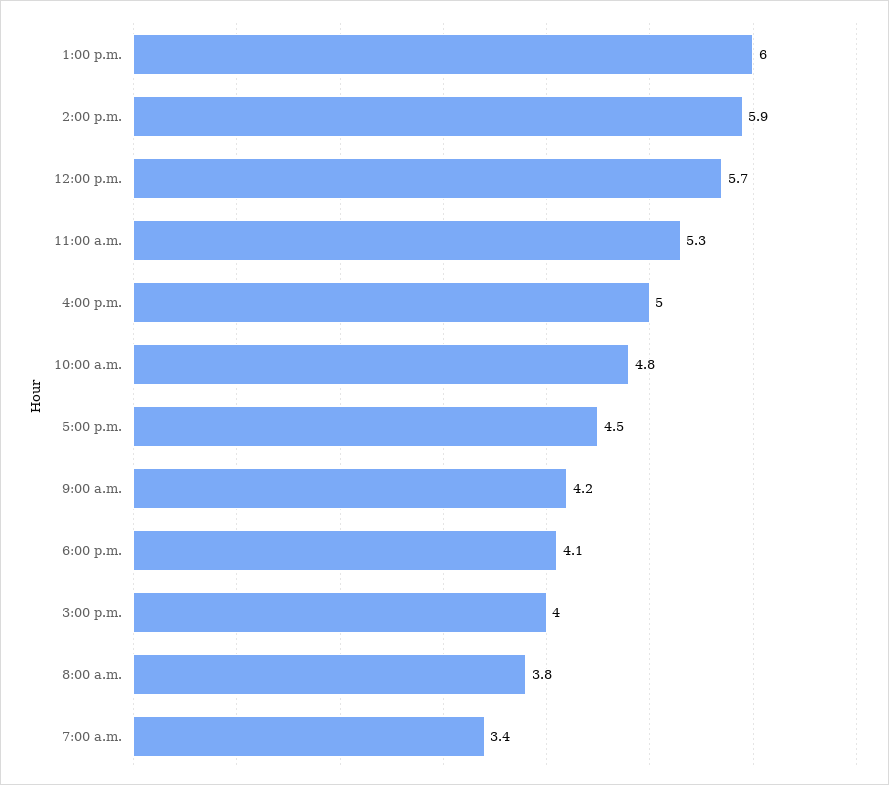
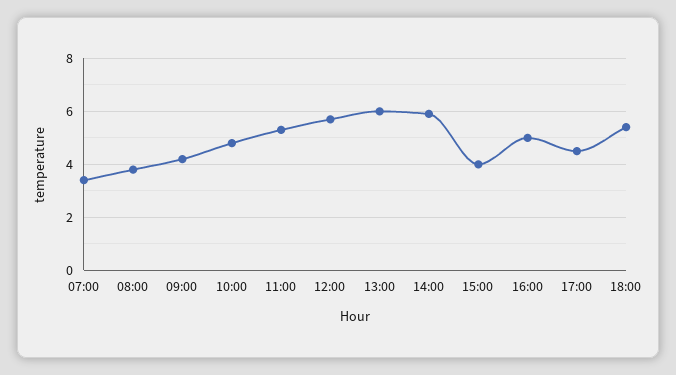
6:00 p.m.: 4.1 -> 5.5

